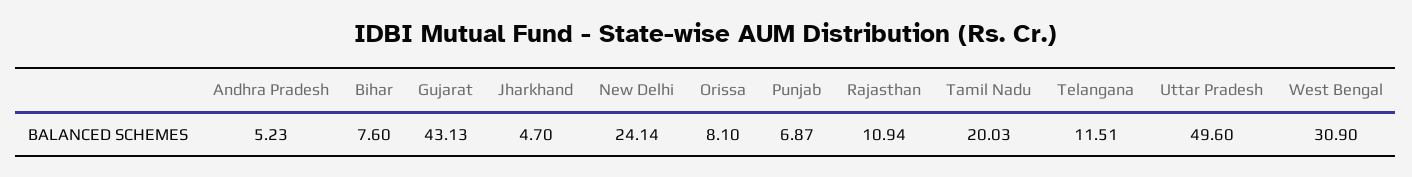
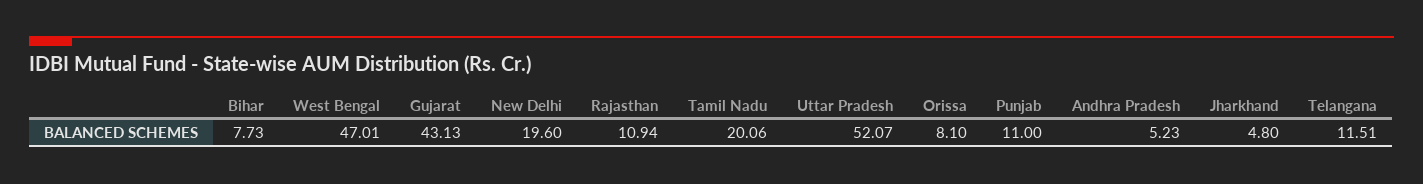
Bihar: 7.6 -> 7.73
Jharkhand: 4.7 -> 4.8
New Delhi: 24.14 -> 19.6
Punjab: 6.87 -> 11
Tamil Nadu: 20.03 -> 20.06
Uttar Pradesh: 49.6 -> 52.07
West Bengal: 30.9 -> 47.01

